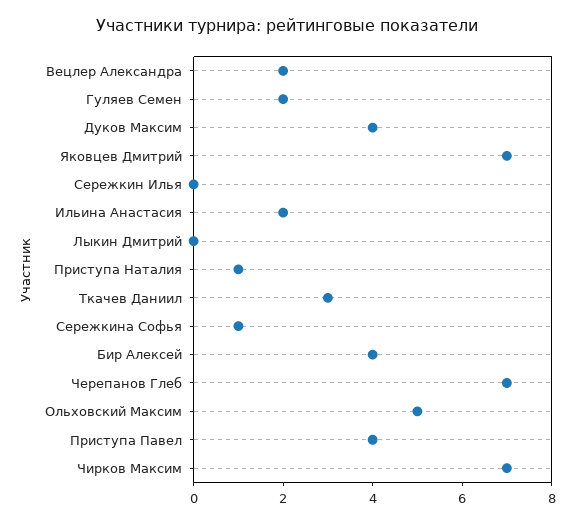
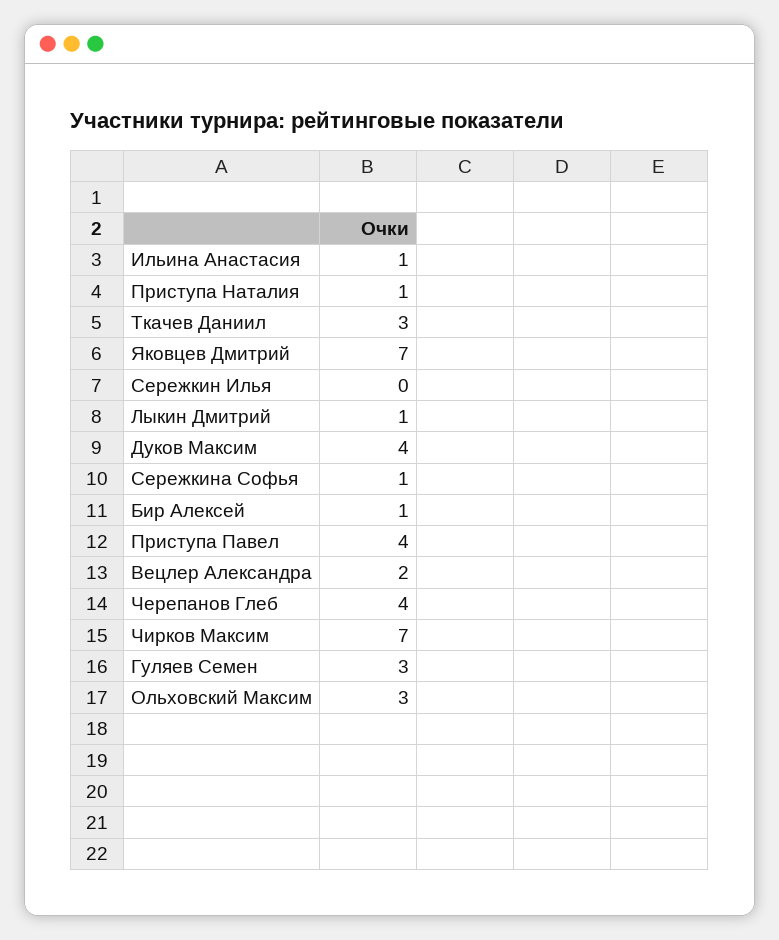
Гуляев Семен: 2 -> 3
Ильина Анастасия: 2 -> 1
Лыкин Дмитрий: 0 -> 1
Бир Алексей: 4 -> 1
Черепанов Глеб: 7 -> 4
Ольховский Максим: 5 -> 3

